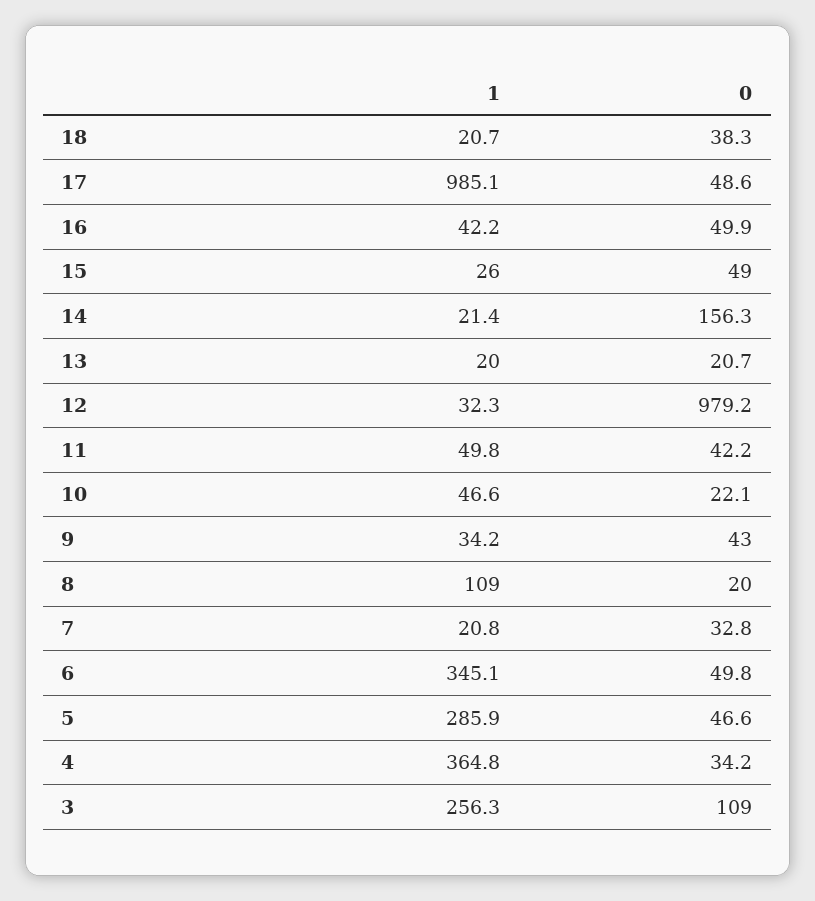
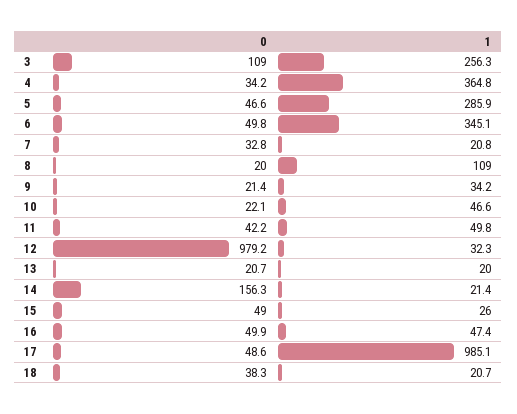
1, 16: 42.2 -> 47.4
0, 9: 43 -> 21.4

